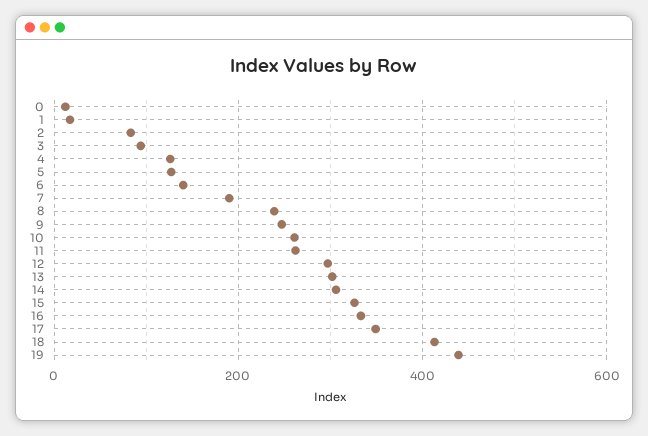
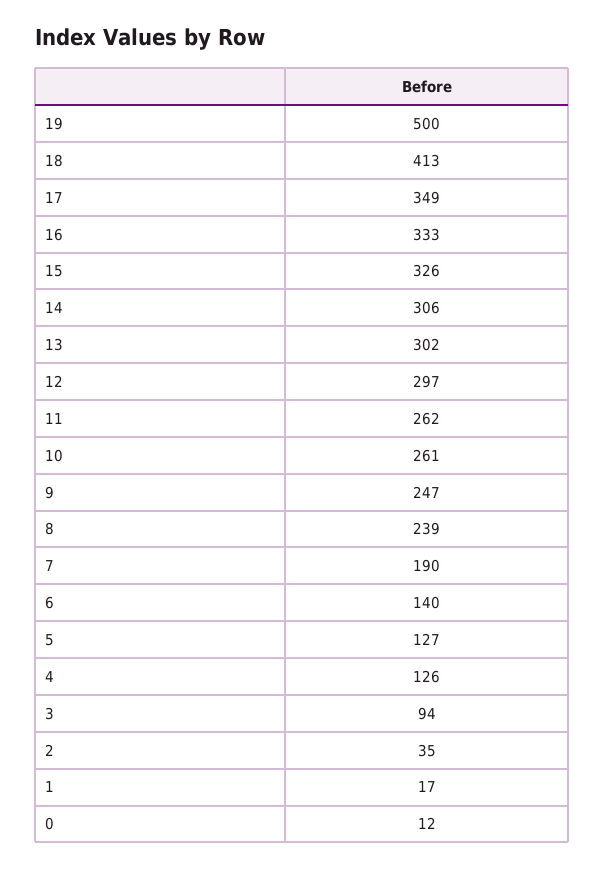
2: 80 -> 35
19: 440 -> 500

